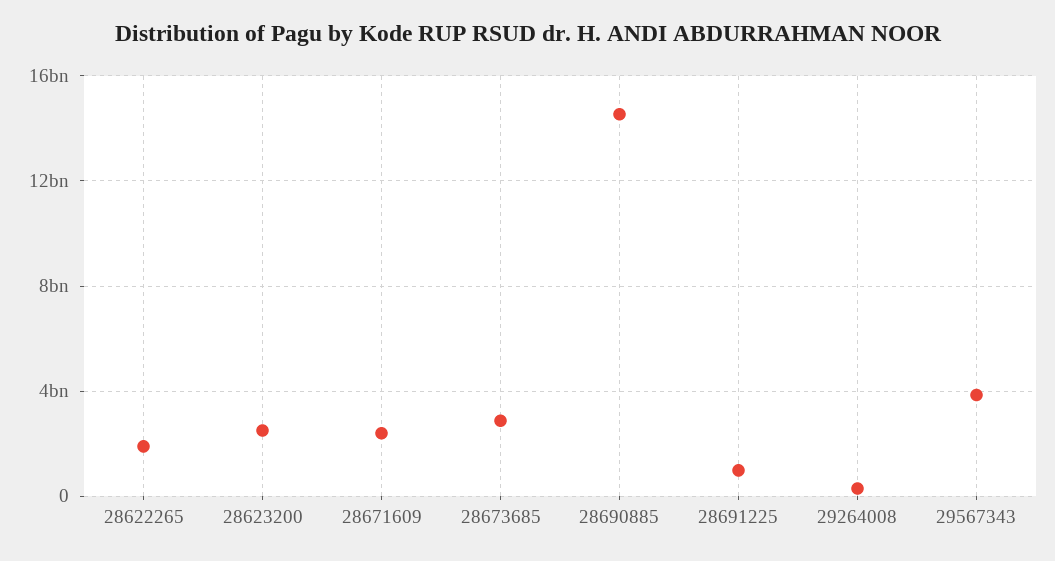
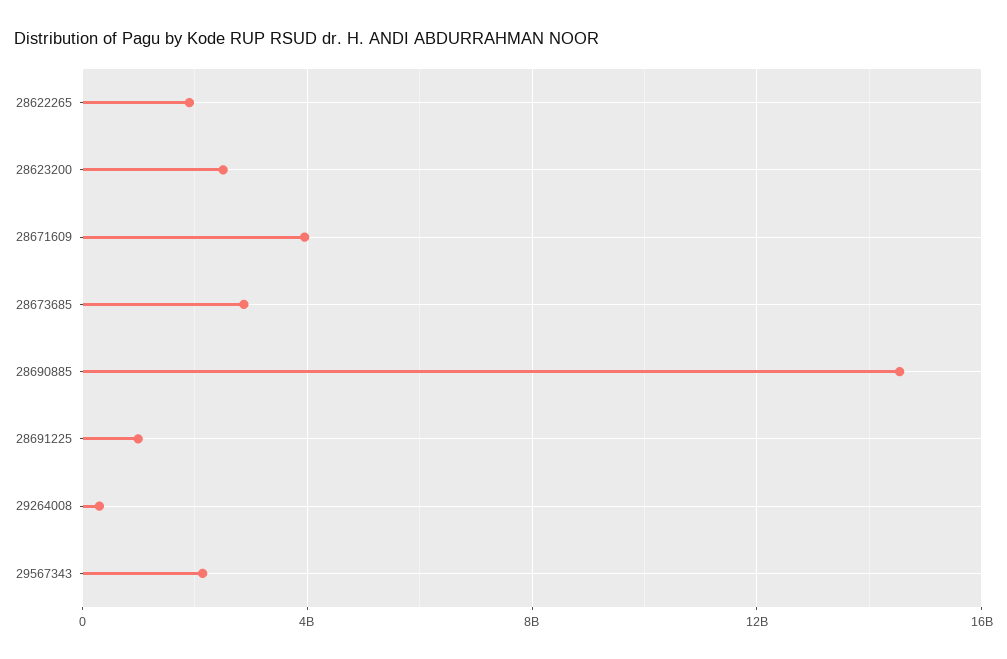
28671609: 2500000000 -> 4000000000
29567343: 4000000000 -> 2000000000

